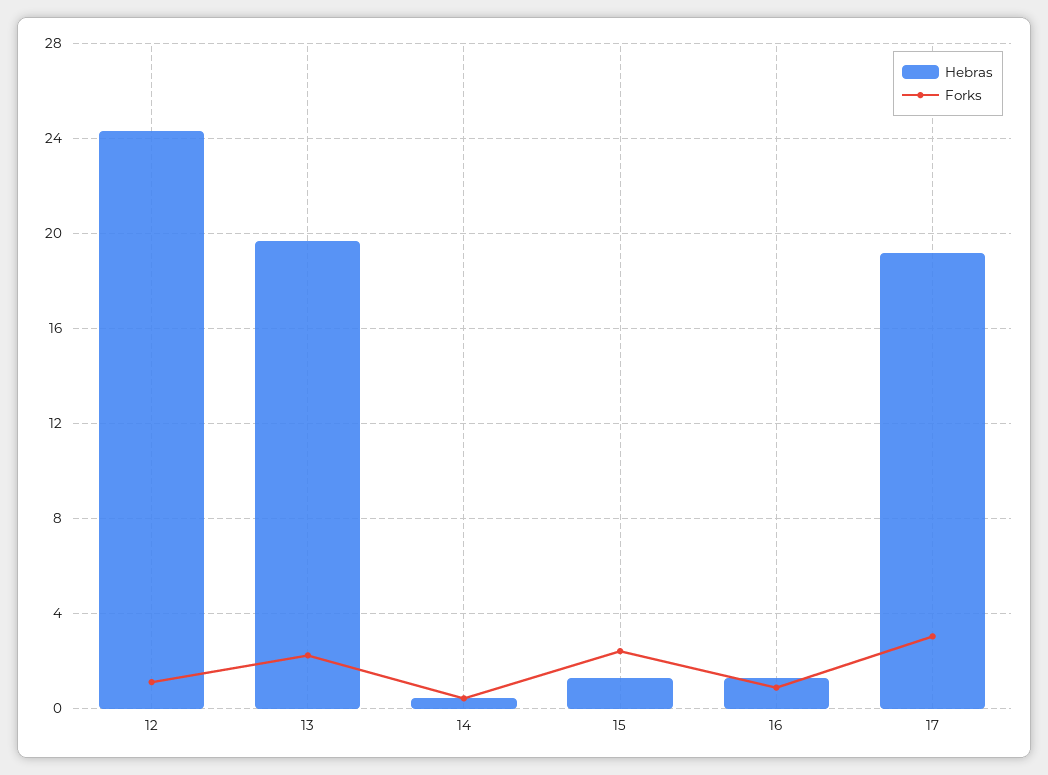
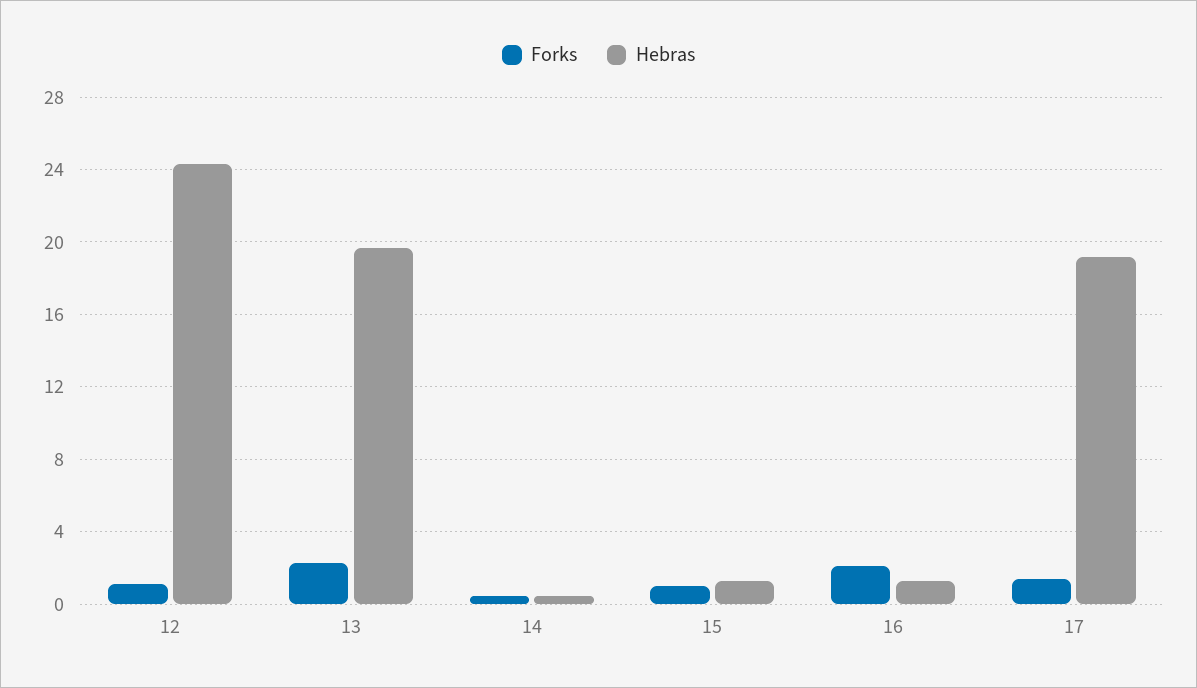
Forks, 15: 2.5 -> 1
Forks, 16: 1 -> 2
Forks, 17: 3 -> 1.5

